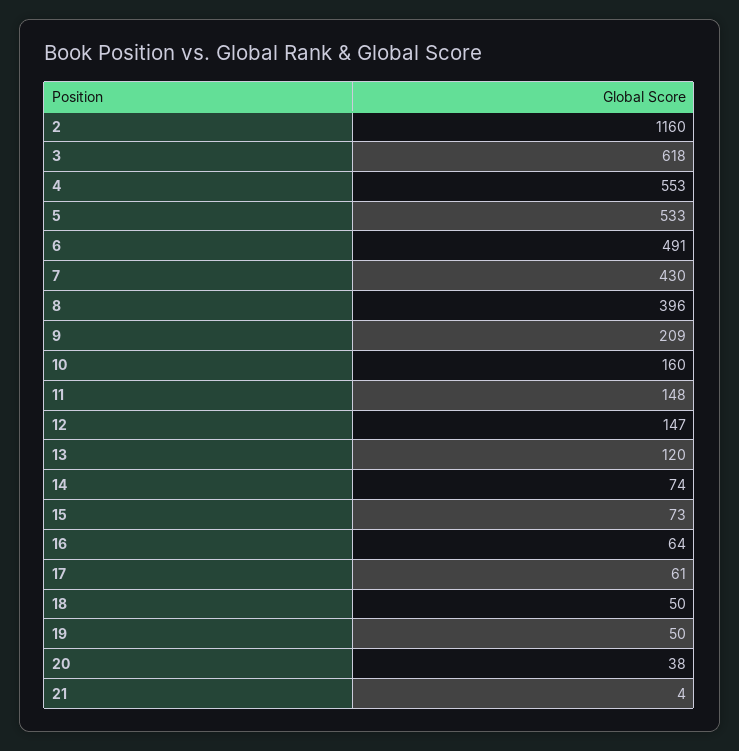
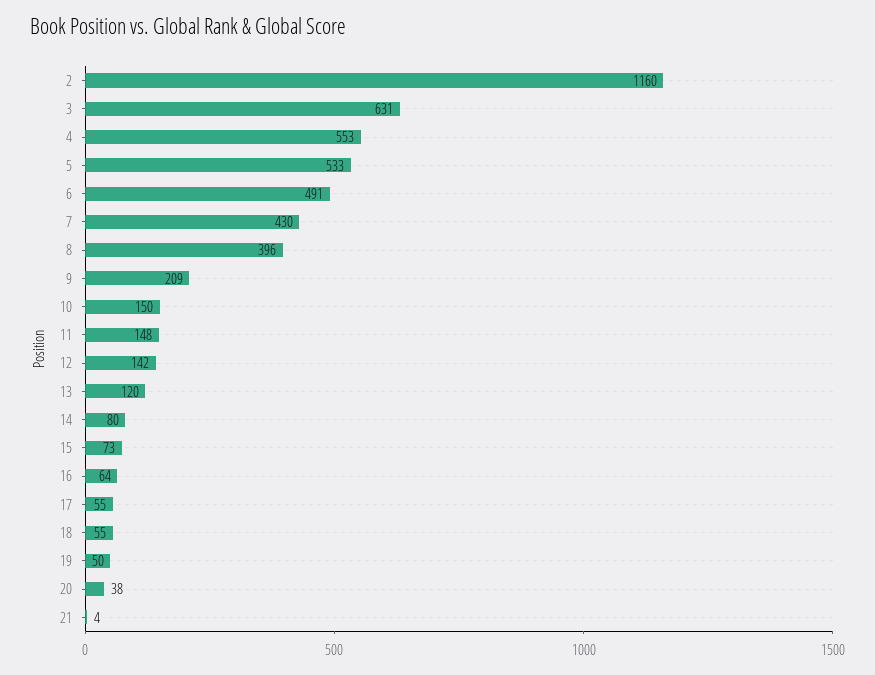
3: 618 -> 631
10: 160 -> 150
12: 147 -> 142
14: 74 -> 80
17: 61 -> 55
18: 50 -> 55

